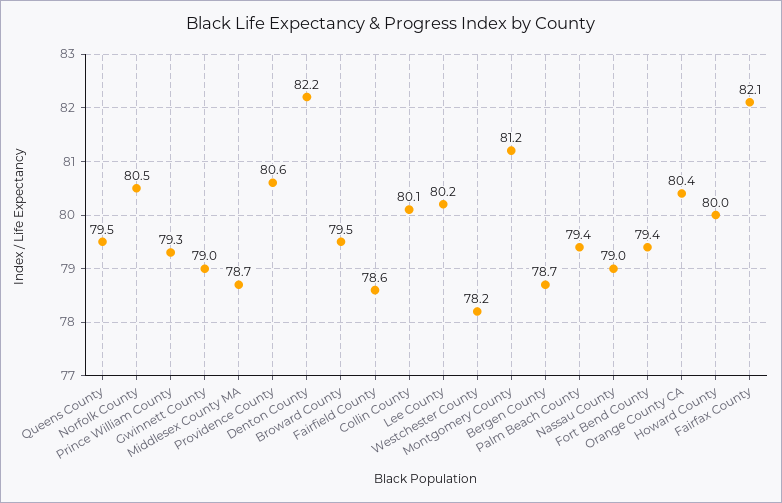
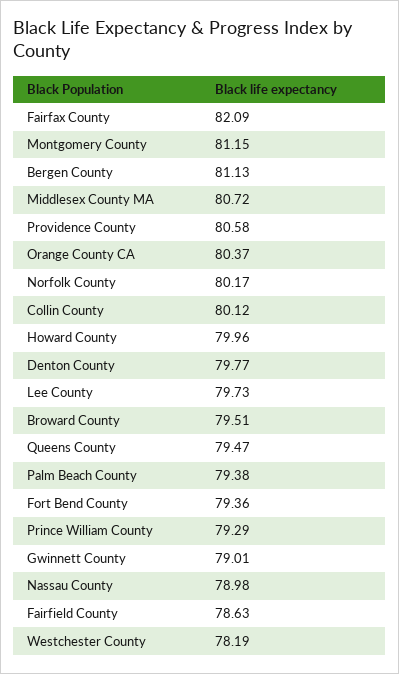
Norfolk County: 80.5 -> 80.17
Middlesex County MA: 78.7 -> 80.72
Denton County: 82.2 -> 79.77
Lee County: 80.2 -> 79.73
Bergen County: 78.7 -> 81.13

